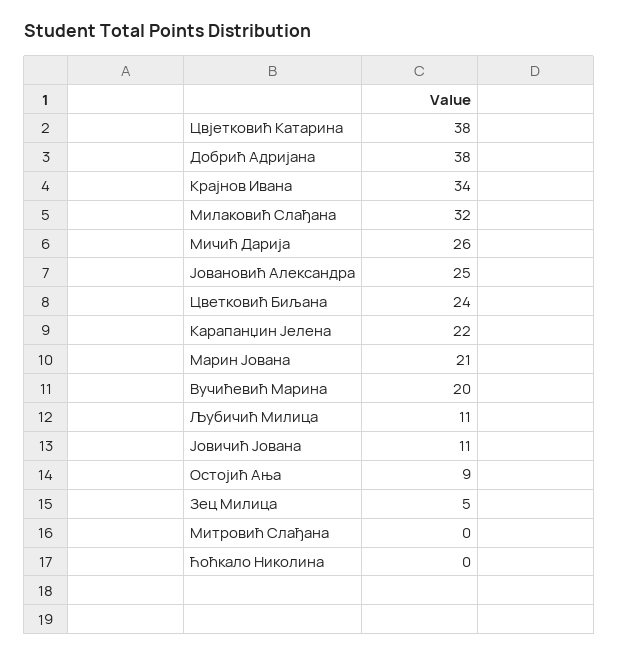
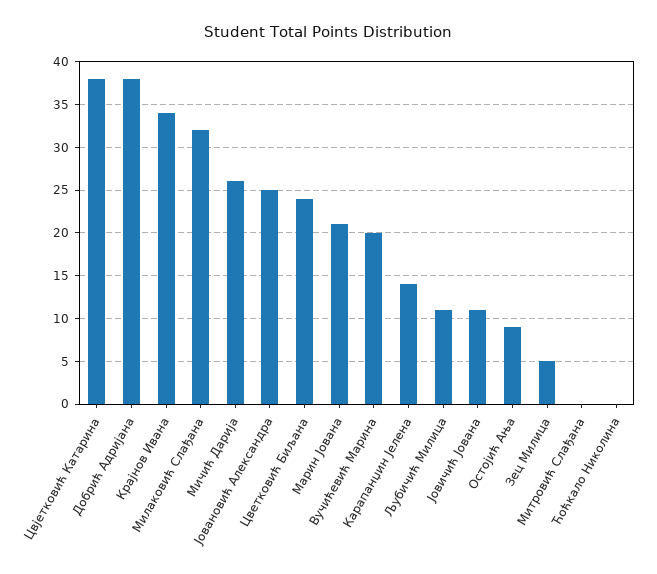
Карапанџин Јелена: 22 -> 14

